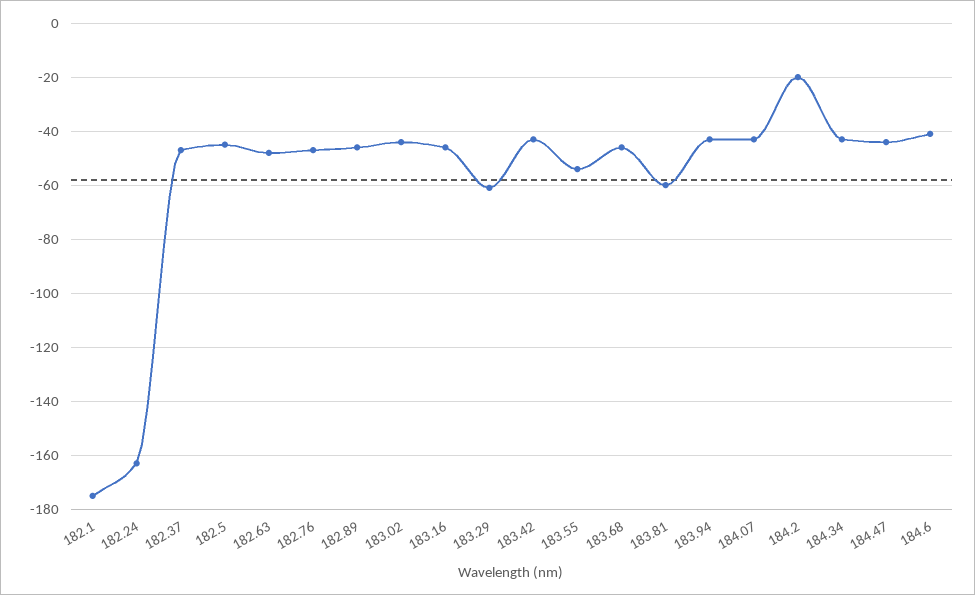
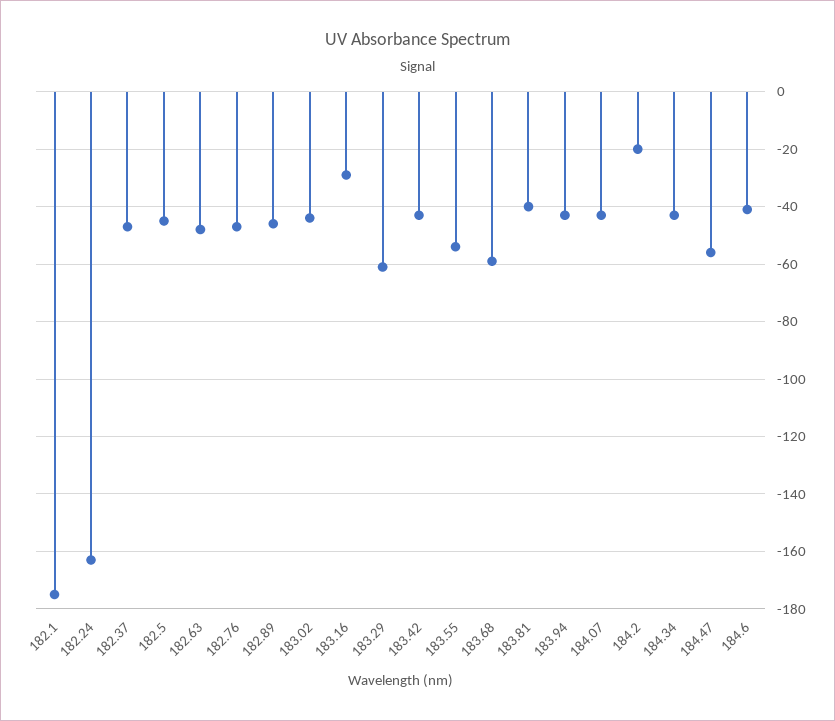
183.16: -45 -> -30
183.68: -45 -> -60
183.81: -60 -> -40
184.47: -45 -> -55

